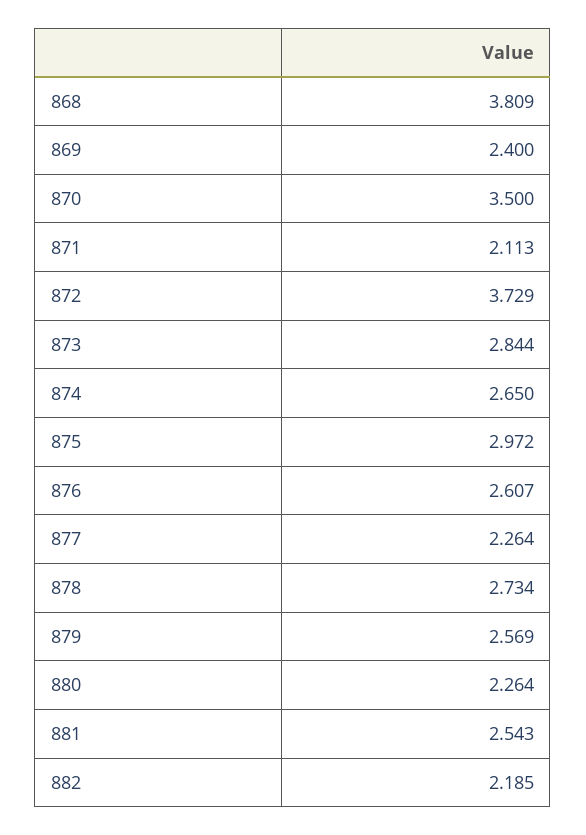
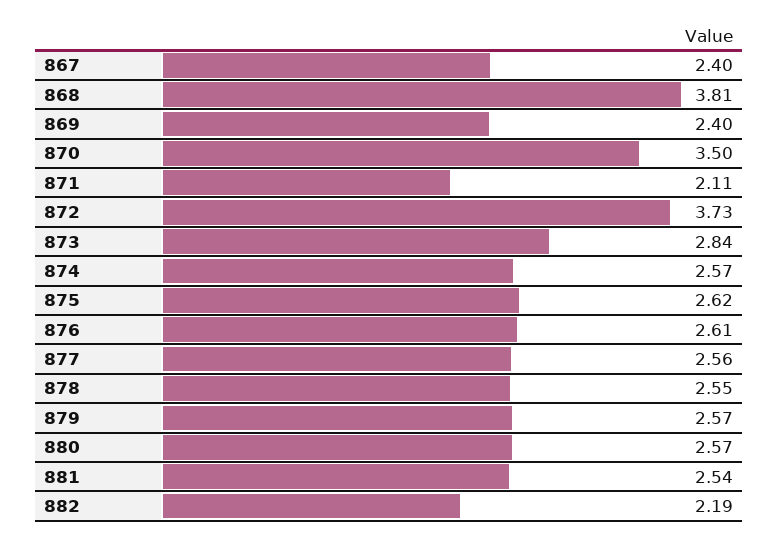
874: 2.65 -> 2.57
875: 2.972 -> 2.62
877: 2.264 -> 2.56
878: 2.734 -> 2.55
880: 2.264 -> 2.57
867: none -> 2.4

